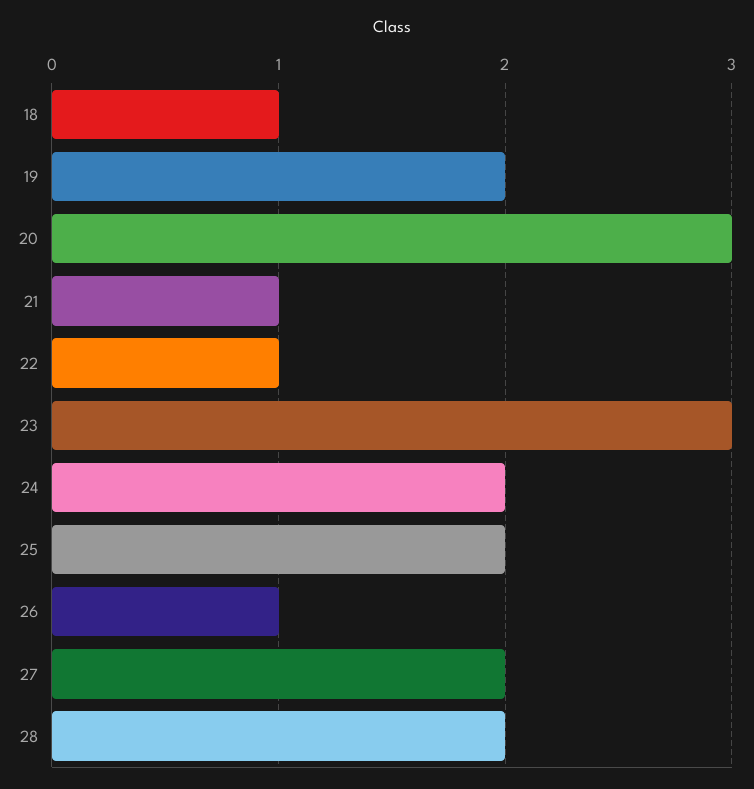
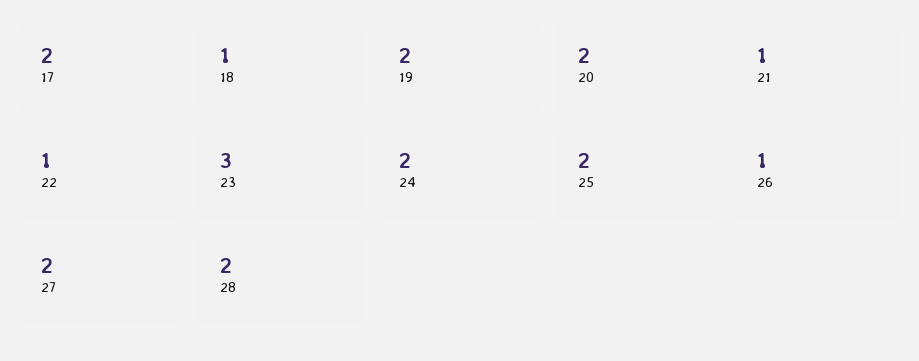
20: 3 -> 2
17: none -> 2

